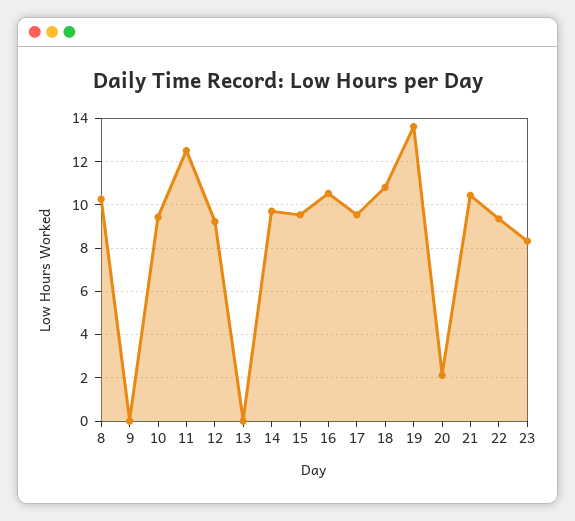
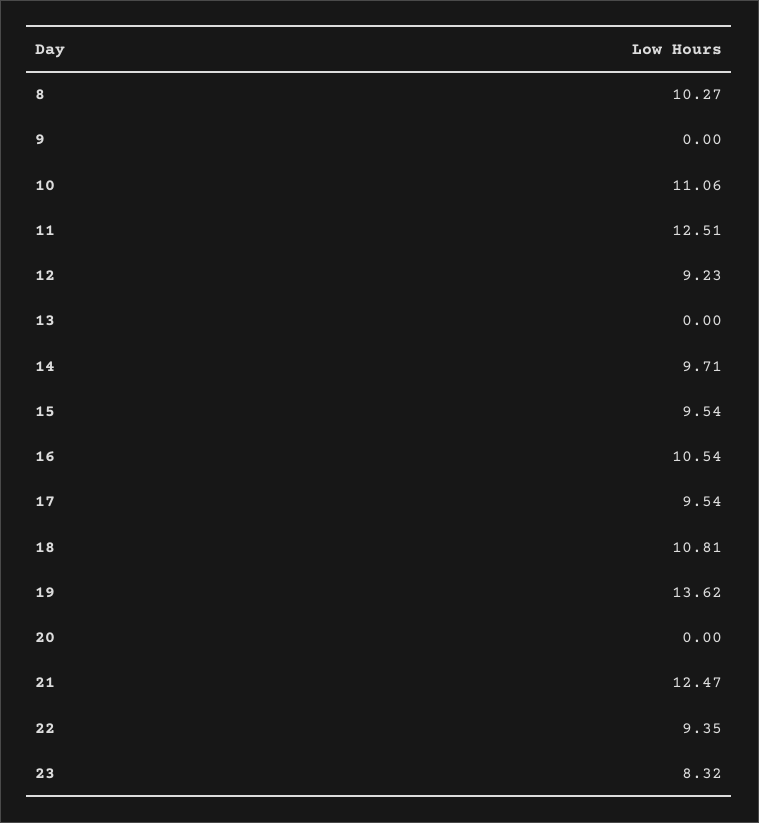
10: 9.5 -> 11.06
20: 2 -> 0
21: 10.5 -> 12.47

